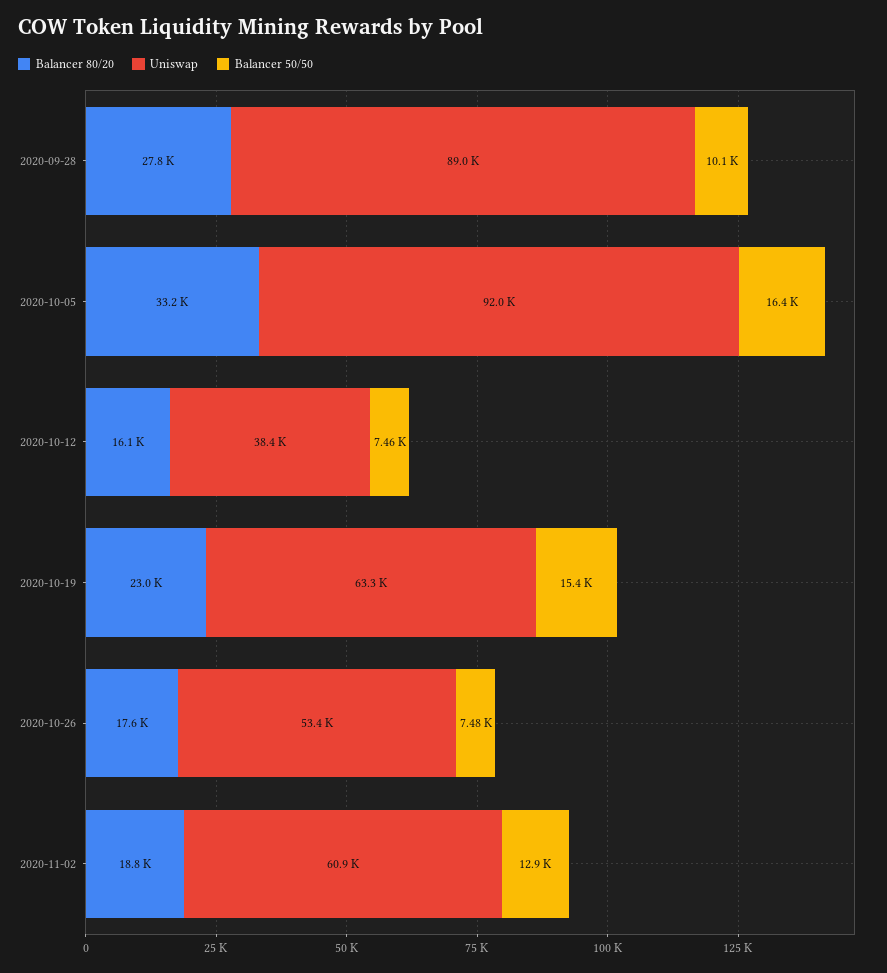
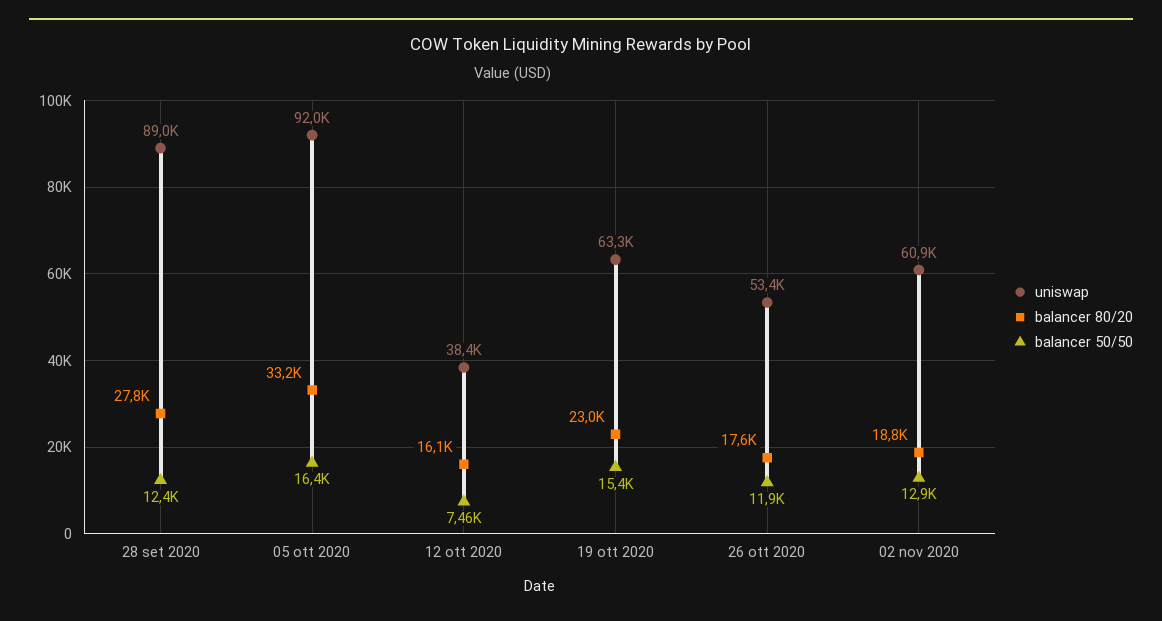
Balancer 50/50, 2020-09-28: 10100 -> 12400
Balancer 50/50, 2020-10-26: 7480 -> 11900

